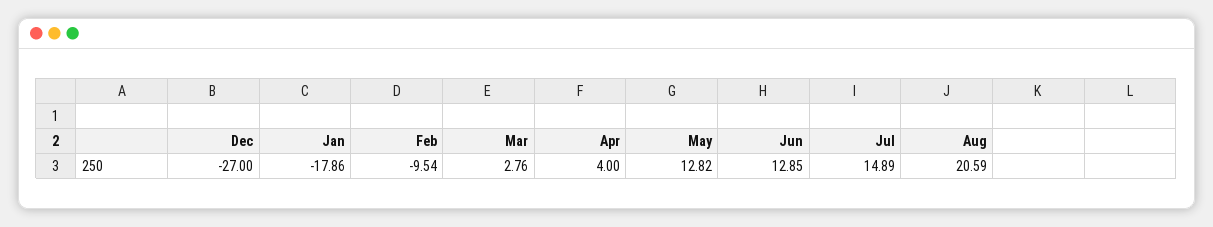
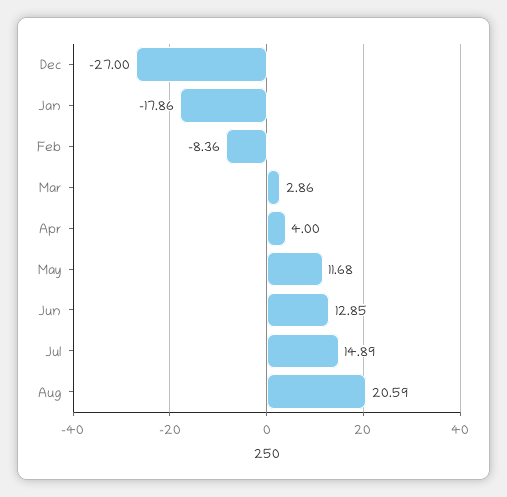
Feb: -9.54 -> -8.36
Mar: 2.76 -> 2.86
May: 12.82 -> 11.68

